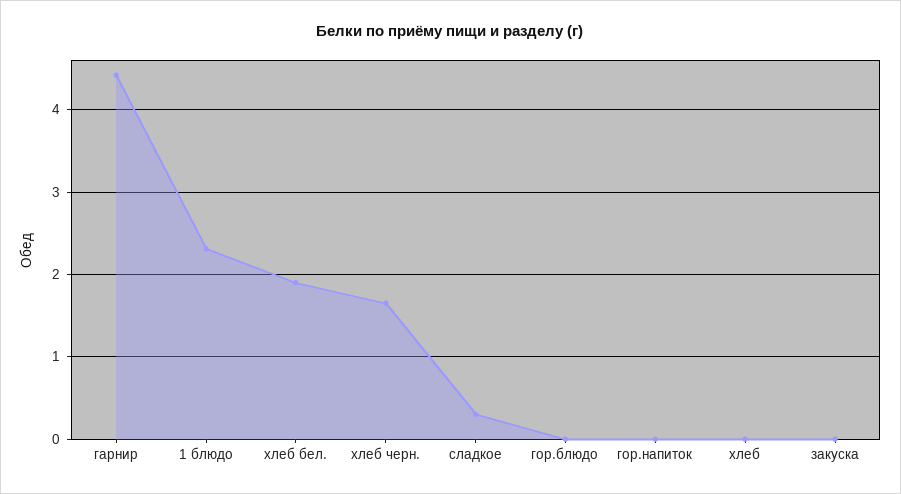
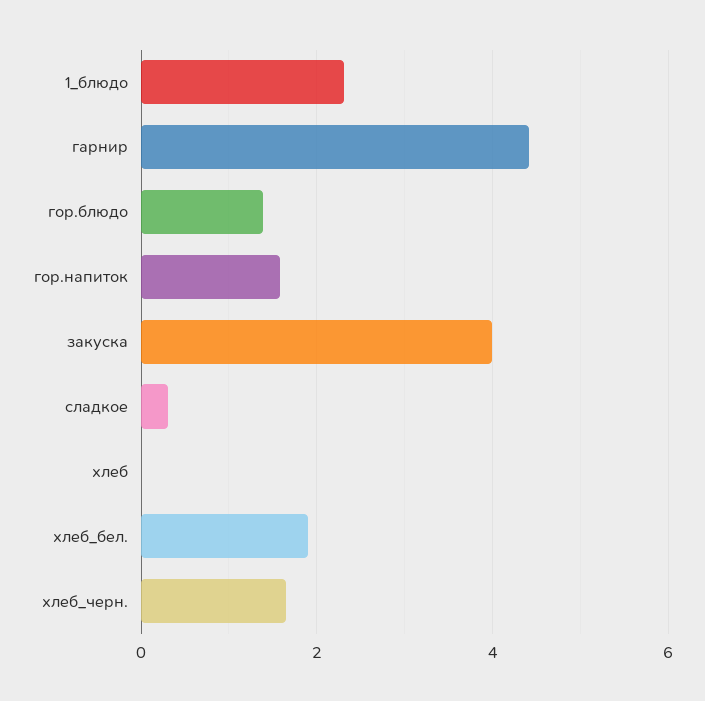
гор.блюдо: 0 -> 1.4
гор.напиток: 0 -> 1.6
закуска: 0 -> 4

